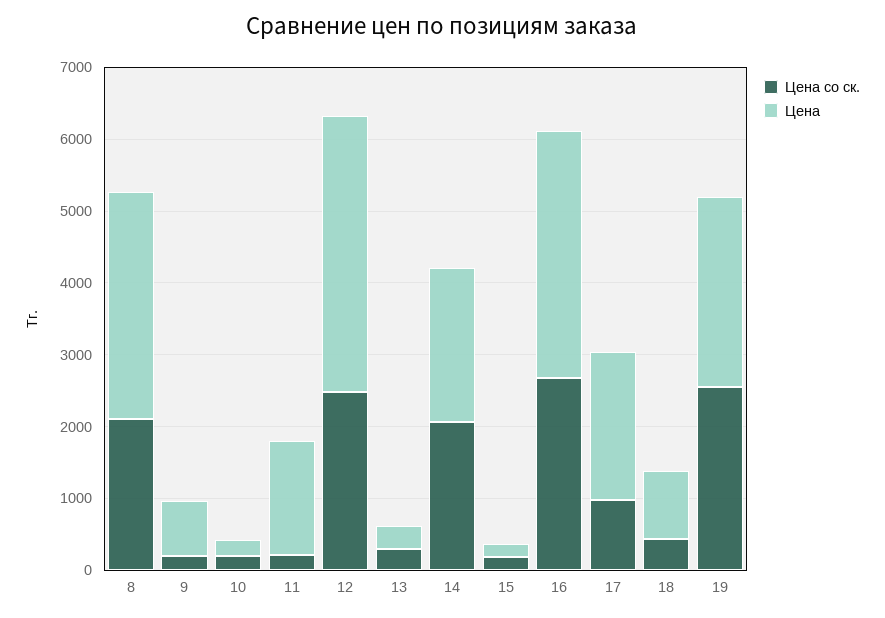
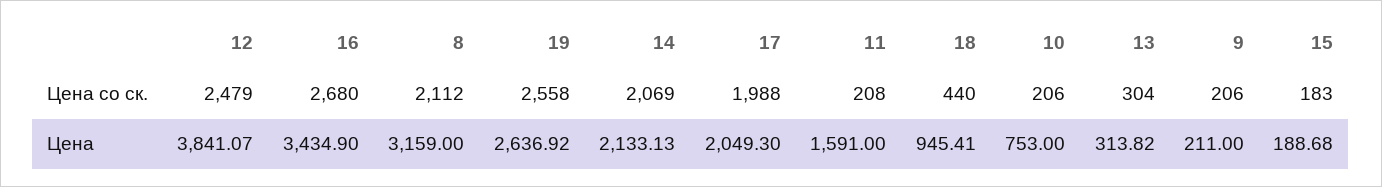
Цена, 9: 800 -> 211
Цена, 10: 200 -> 753
Цена со ск., 17: 1000 -> 1988

